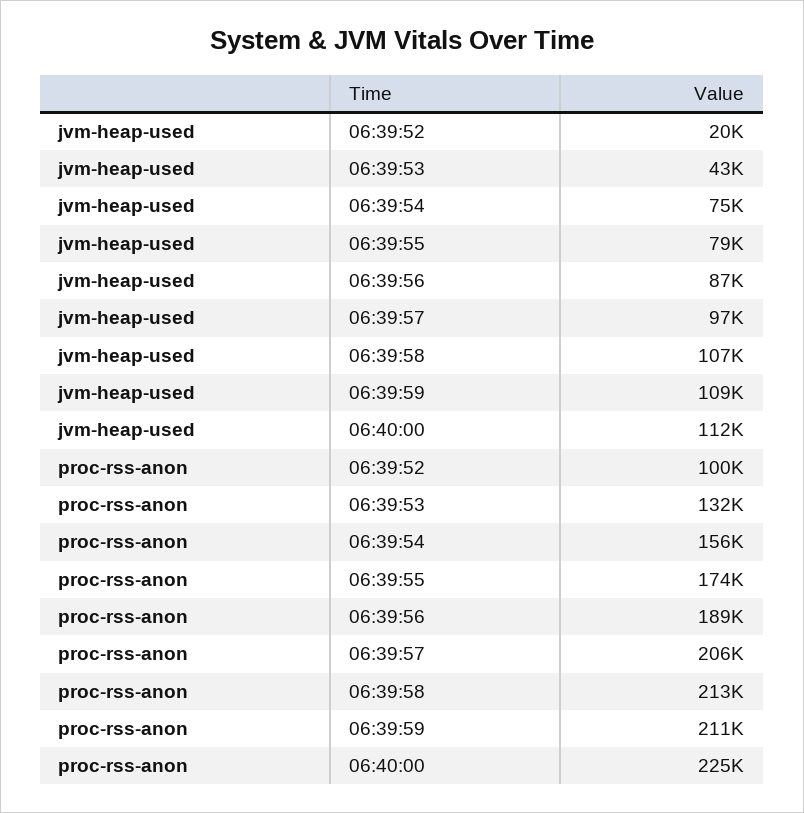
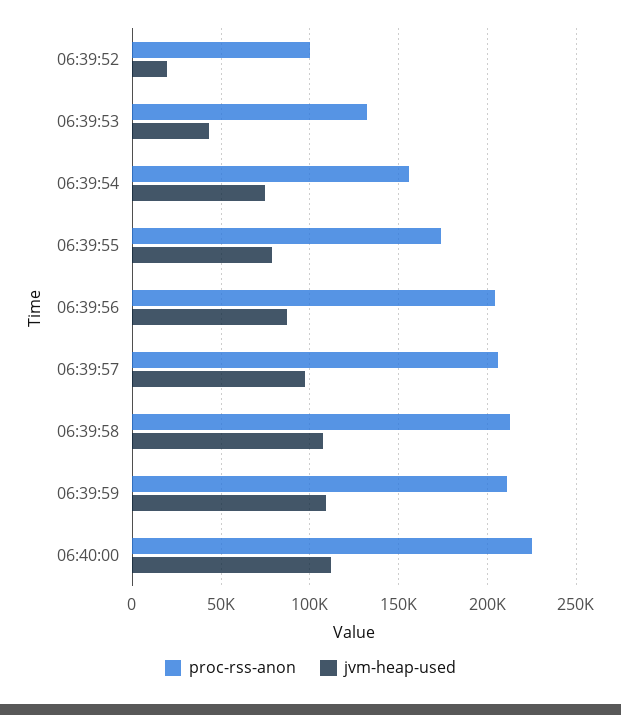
proc-rss-anon, 06:39:56: 189000 -> 205000

